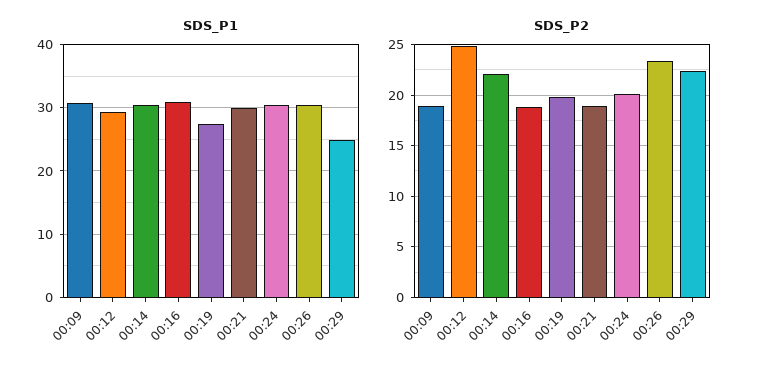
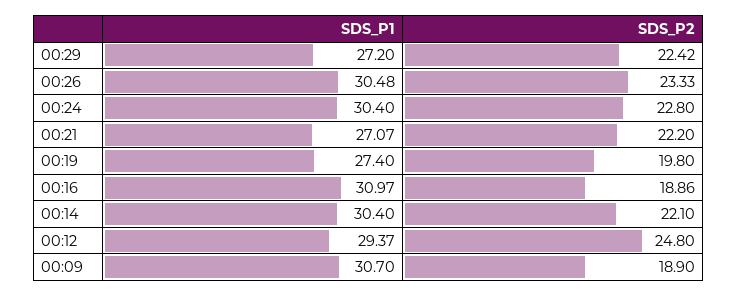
SDS_P1, 00:21: 30 -> 27.07
SDS_P1, 00:29: 25 -> 27.2
SDS_P2, 00:21: 19 -> 22.2
SDS_P2, 00:24: 20 -> 22.8

